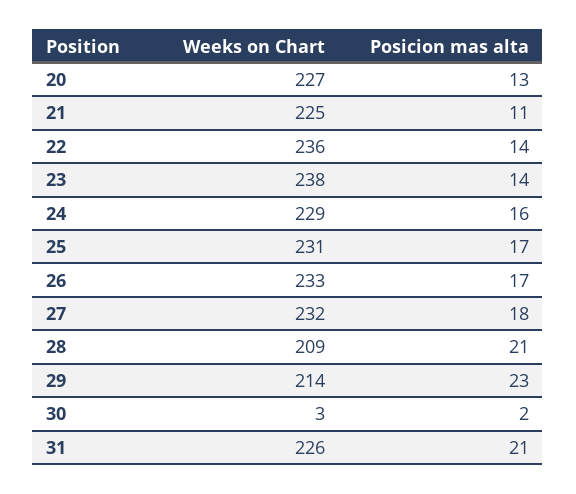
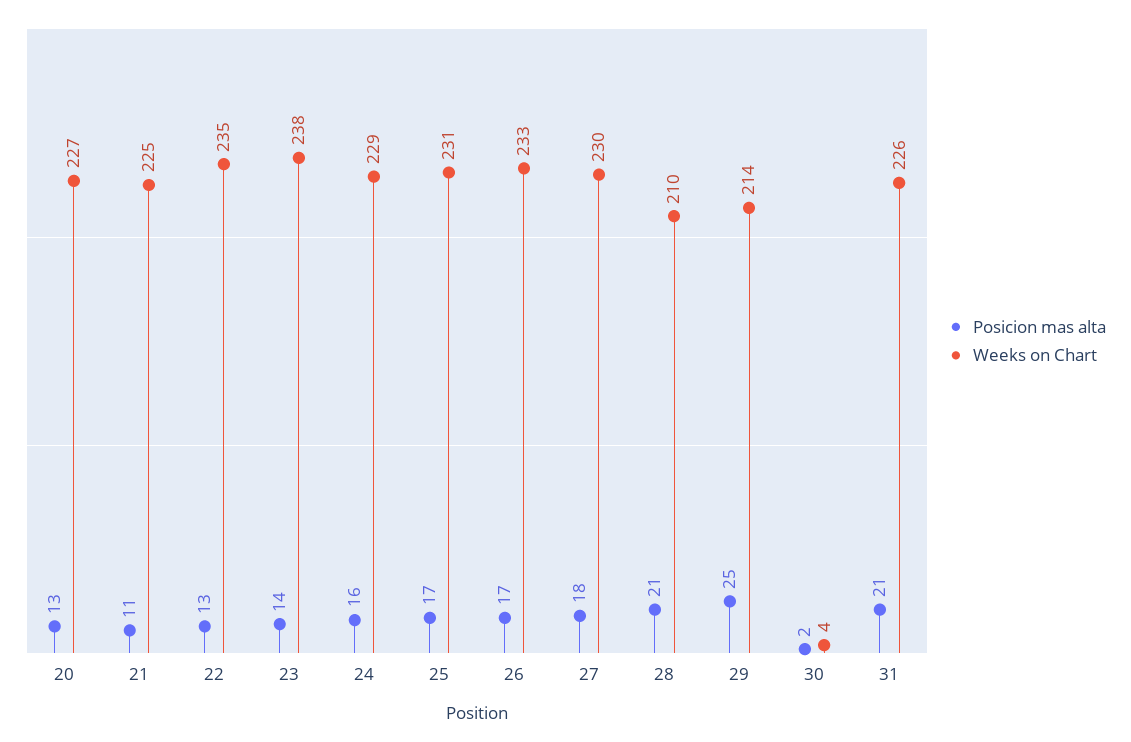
Weeks on Chart, 22: 236 -> 235
Posicion mas alta, 22: 14 -> 13
Weeks on Chart, 27: 232 -> 230
Weeks on Chart, 28: 209 -> 210
Posicion mas alta, 29: 23 -> 25
Weeks on Chart, 30: 3 -> 4

